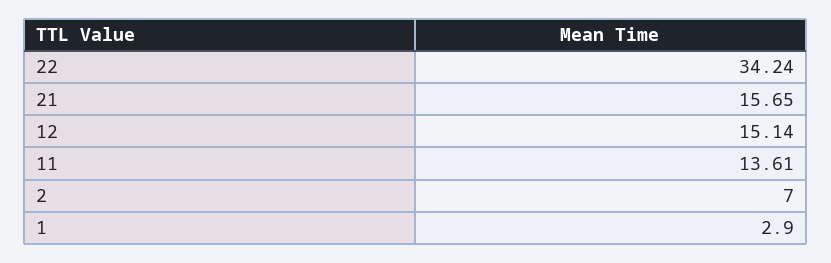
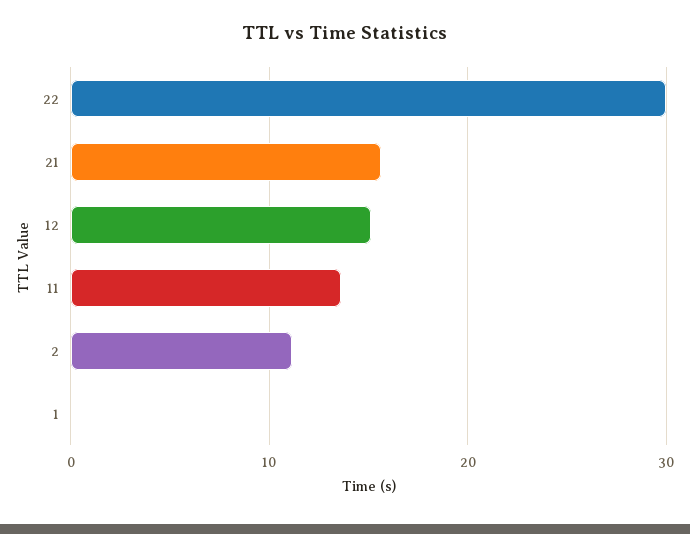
22: 34.24 -> 30
2: 7 -> 11
1: 2.9 -> 0

